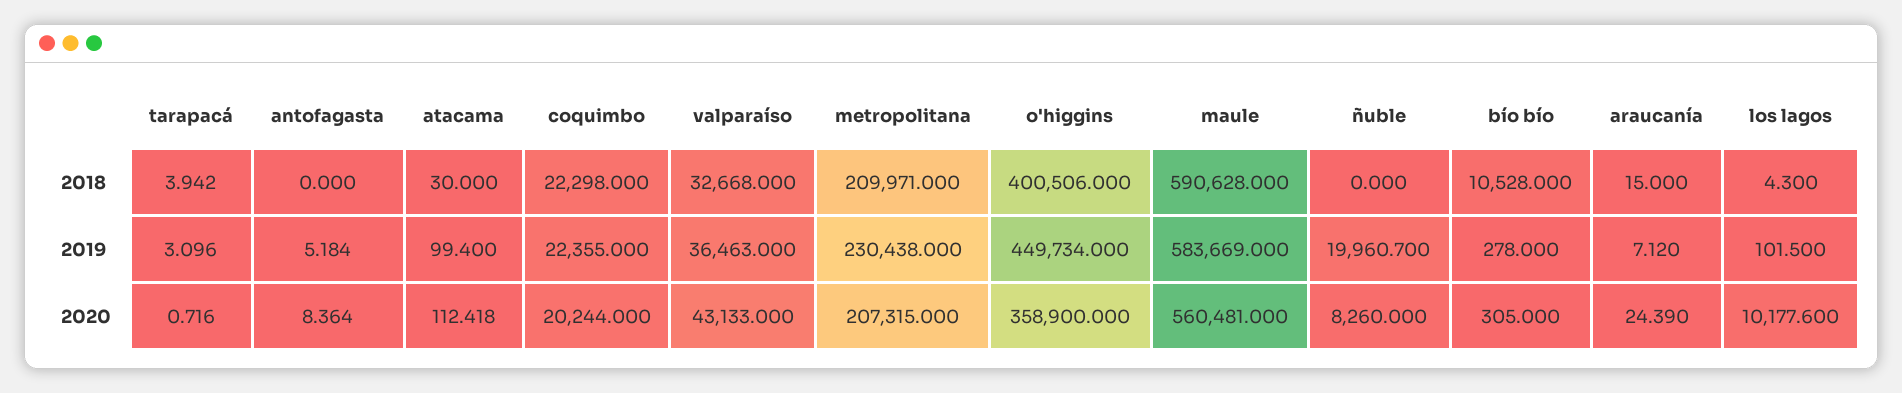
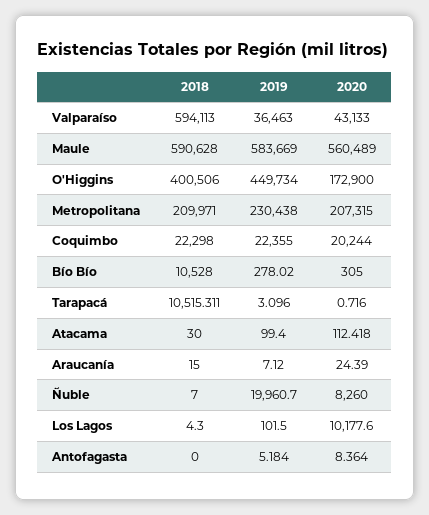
tarapacá, 2018: 3.942 -> 10515.311
valparaíso, 2018: 32668 -> 594113
ñuble, 2018: 0 -> 7
bío bío, 2019: 278 -> 278.02
o'higgins, 2020: 358900 -> 172900
maule, 2020: 560481 -> 560489

